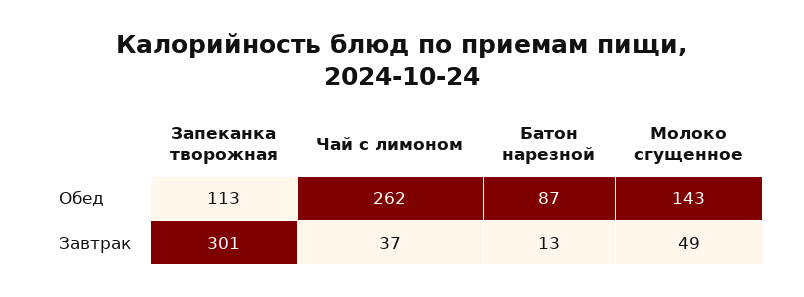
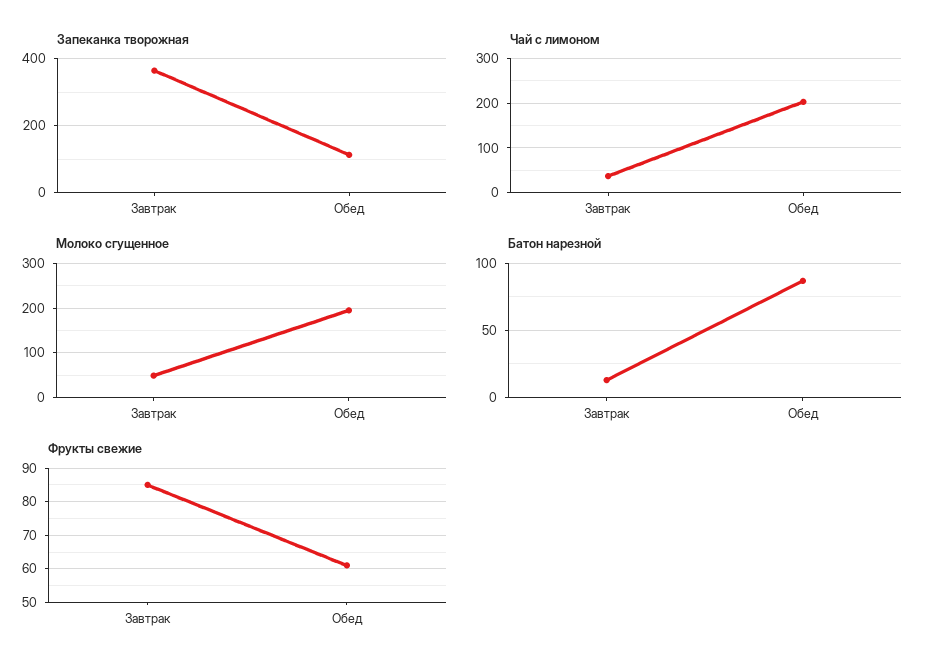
Чай с лимоном, Обед: 262 -> 200
Молоко сгущенное, Обед: 143 -> 200
Запеканка творожная, Завтрак: 301 -> 360
Фрукты свежие, Завтрак: none -> 85
Фрукты свежие, Обед: none -> 60

